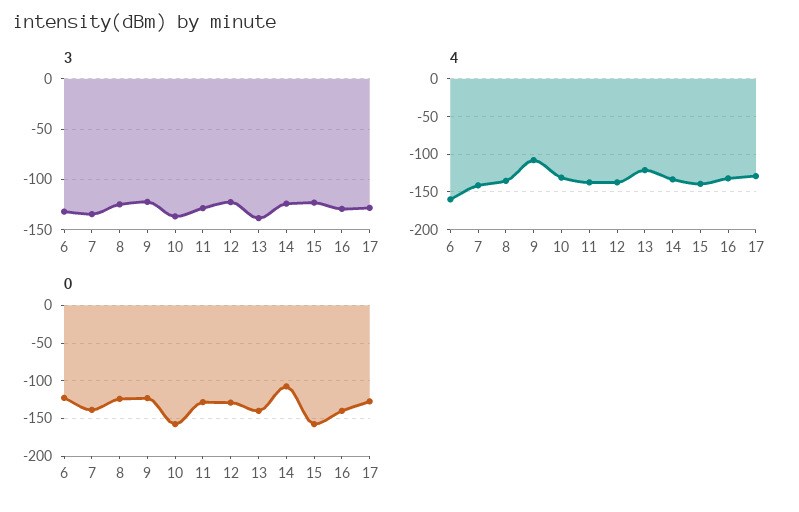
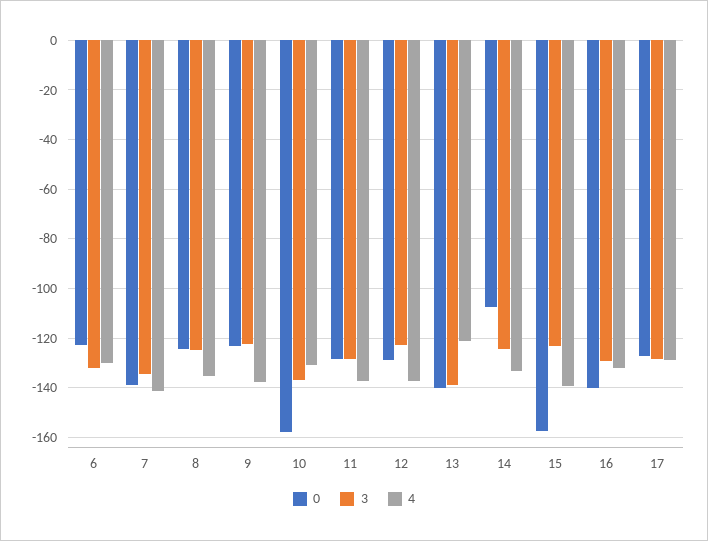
4, 6: -160 -> -130
4, 9: -110 -> -137.5

